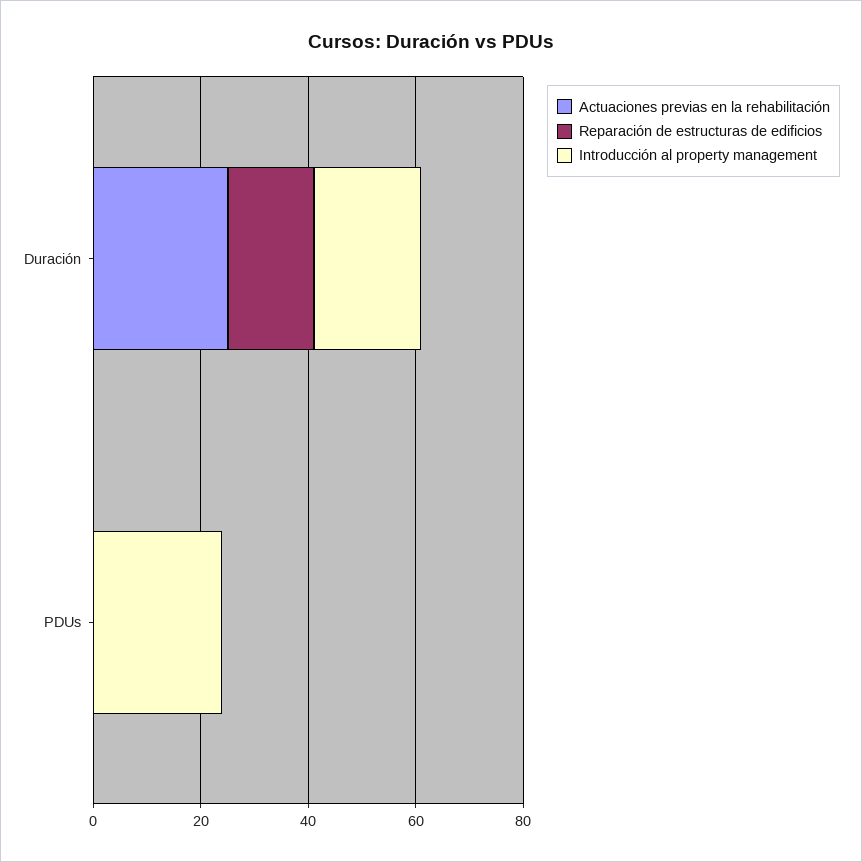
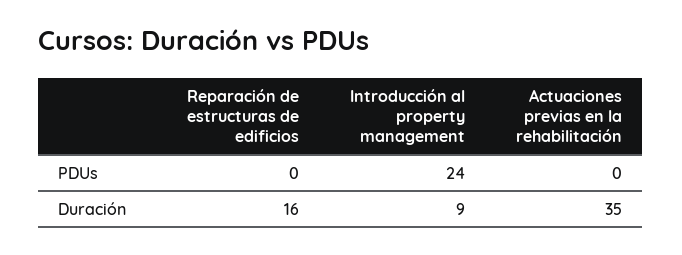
Actuaciones previas en la rehabilitación, Duración: 25 -> 35
Introducción al property management, Duración: 20 -> 9

